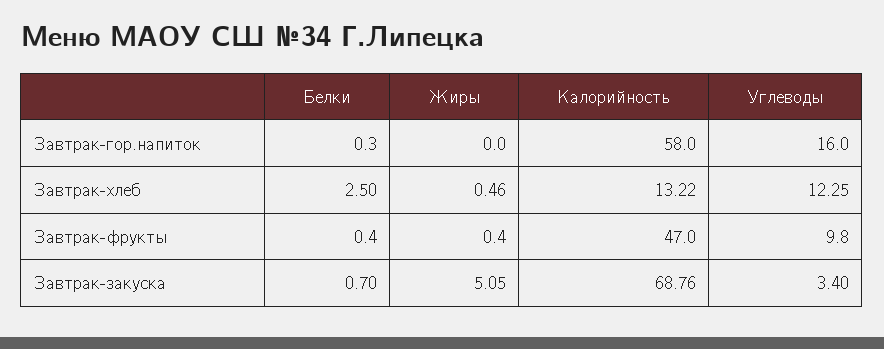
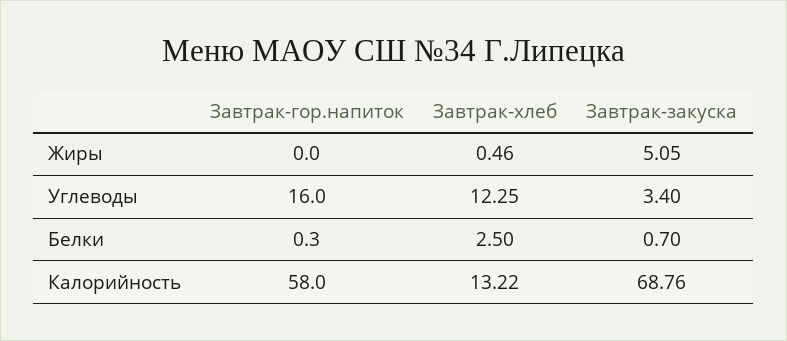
Белки, Завтрак-фрукты: 0.4 -> none
Жиры, Завтрак-фрукты: 0.4 -> none
Калорийность, Завтрак-фрукты: 47 -> none
Углеводы, Завтрак-фрукты: 9.8 -> none

